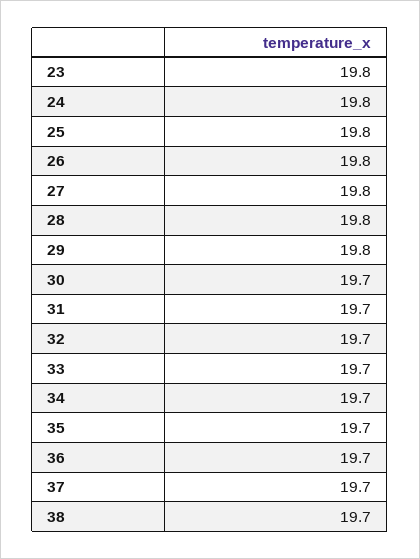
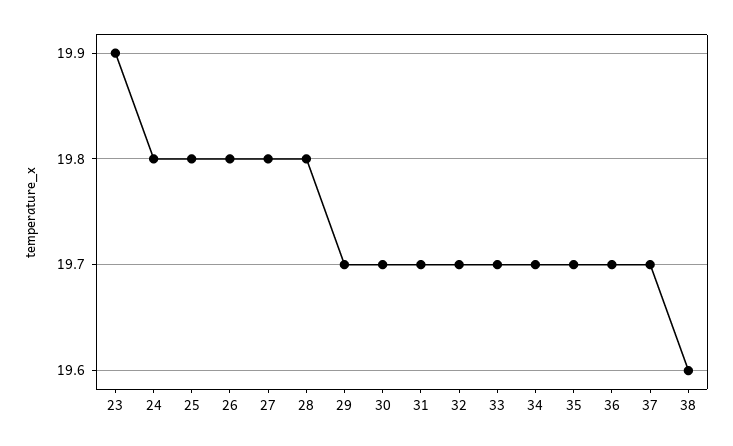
23: 19.8 -> 19.9
29: 19.8 -> 19.7
38: 19.7 -> 19.6

